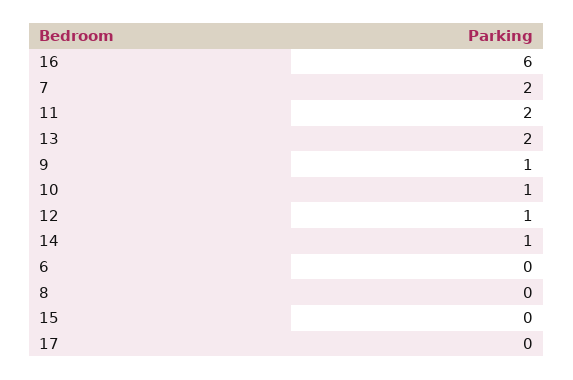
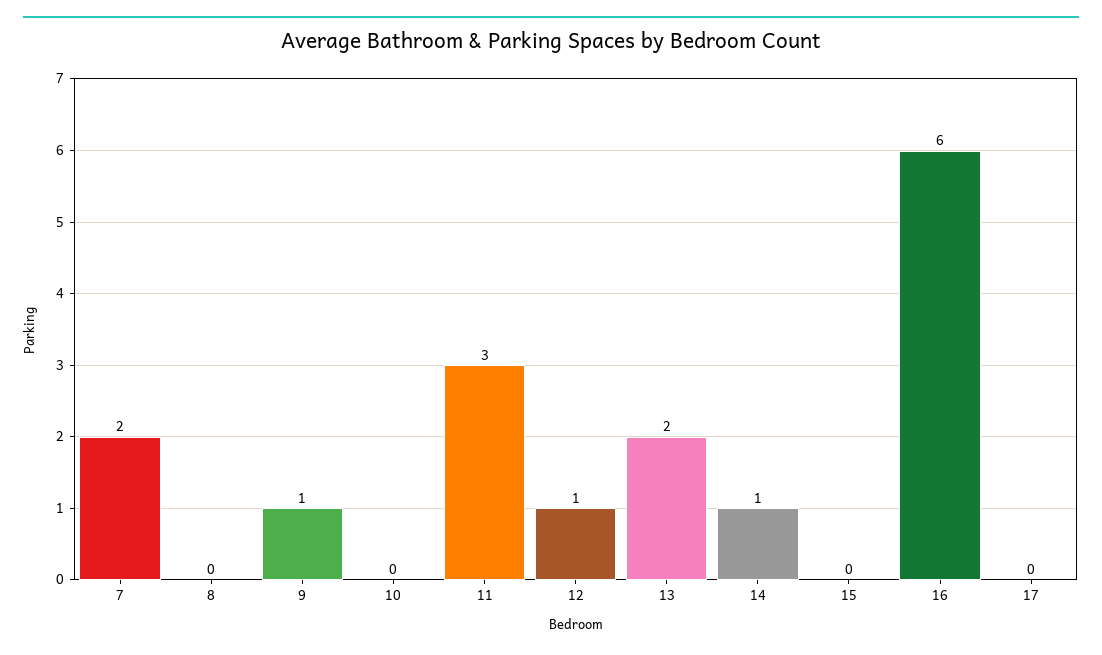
11: 2 -> 3
10: 1 -> 0
6: 0 -> none

